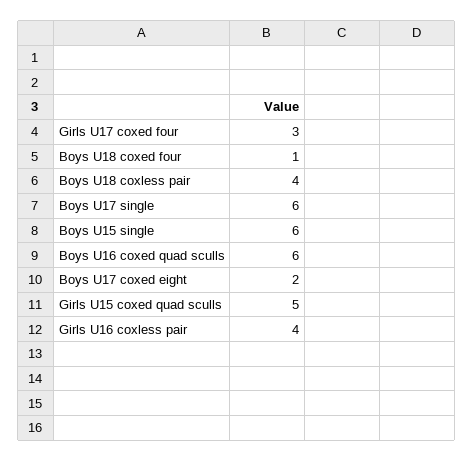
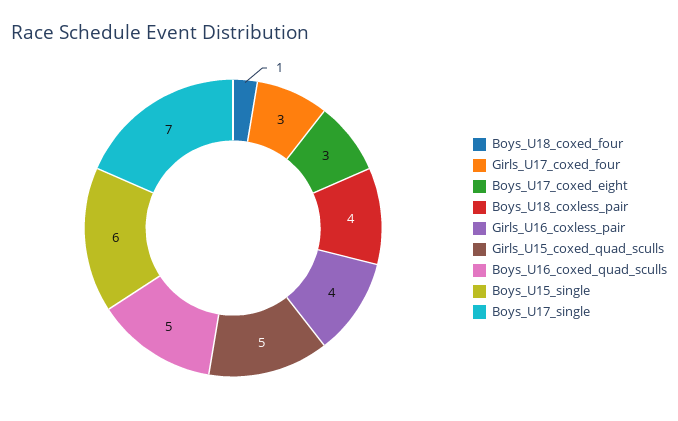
Boys U17 single: 6 -> 7
Boys U16 coxed quad sculls: 6 -> 5
Boys U17 coxed eight: 2 -> 3

